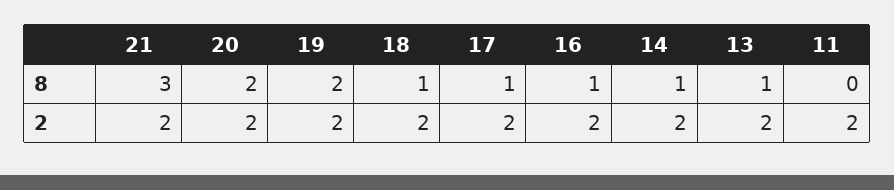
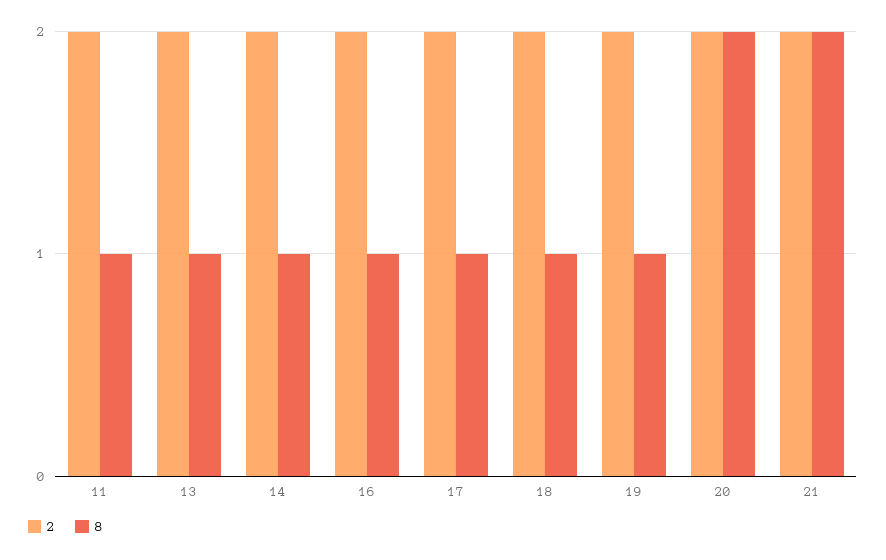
8, 21: 3 -> 2
8, 19: 2 -> 1
8, 11: 0 -> 1

